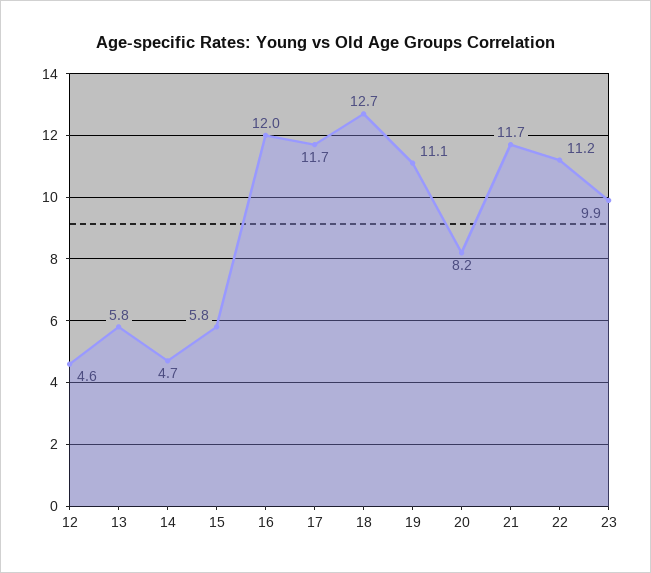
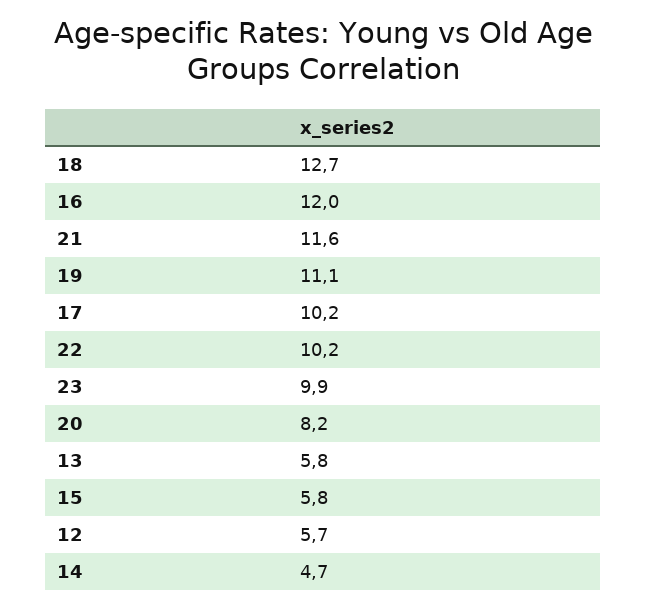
12: 4.6 -> 5.7
17: 11.7 -> 10.2
21: 11.7 -> 11.6
22: 11.2 -> 10.2

